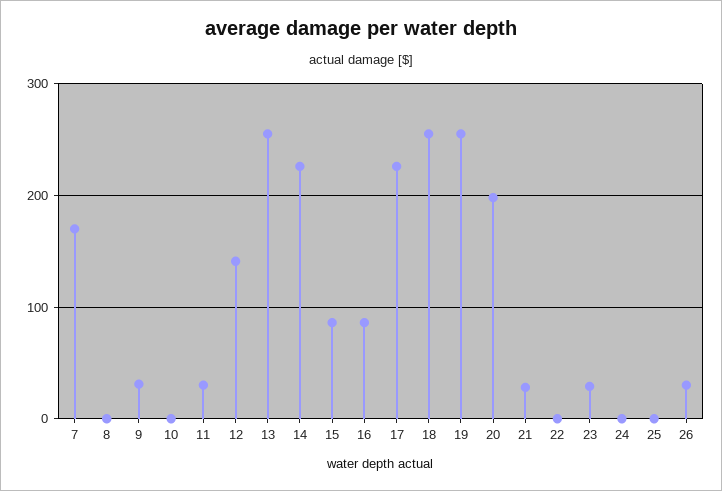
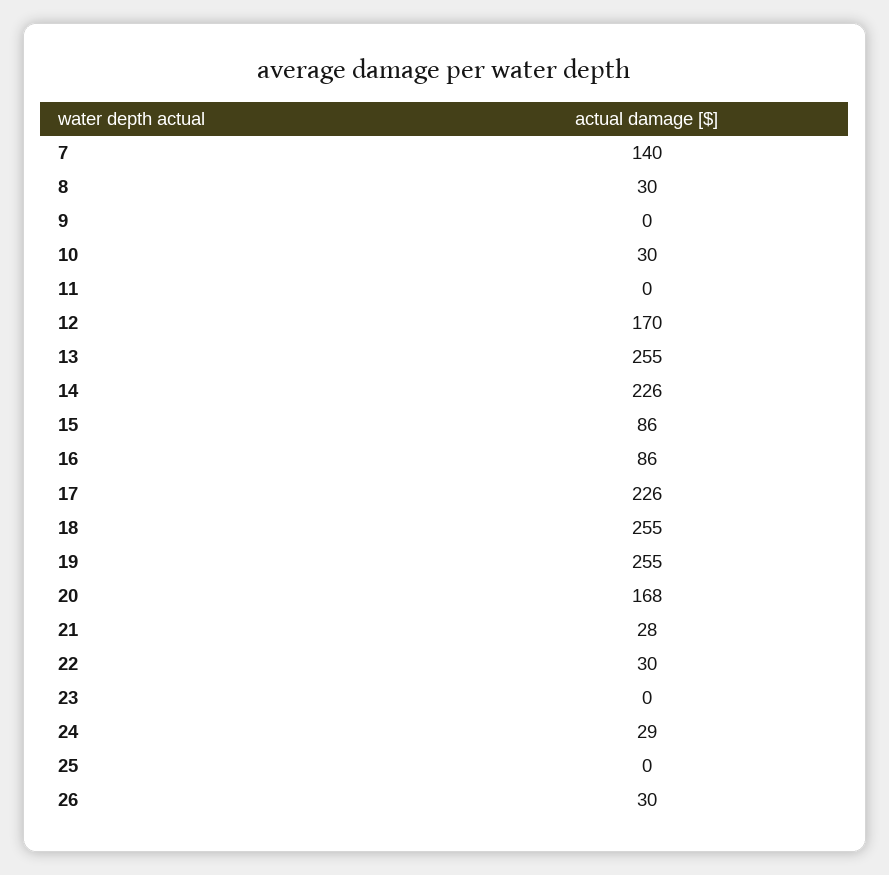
7: 170 -> 140
8: 0 -> 30
9: 30 -> 0
10: 0 -> 30
11: 30 -> 0
12: 140 -> 170
20: 200 -> 168
22: 0 -> 30
23: 30 -> 0
24: 0 -> 29

